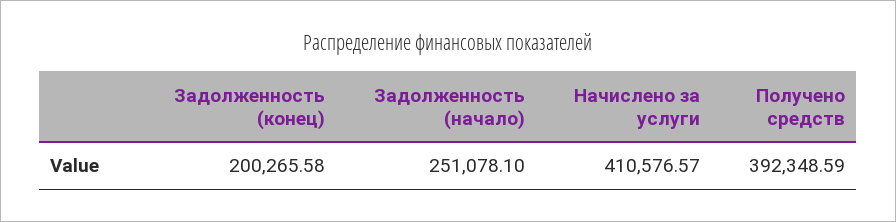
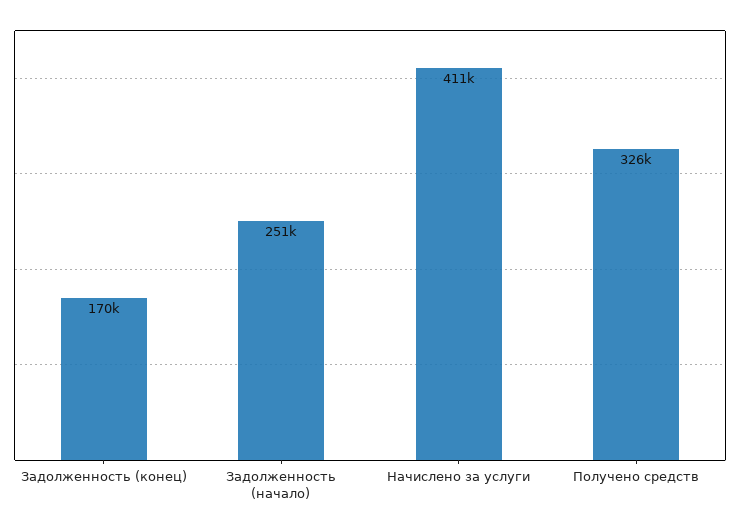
Задолженность (конец): 200265.58 -> 170000
Получено средств: 392348.59 -> 326000

